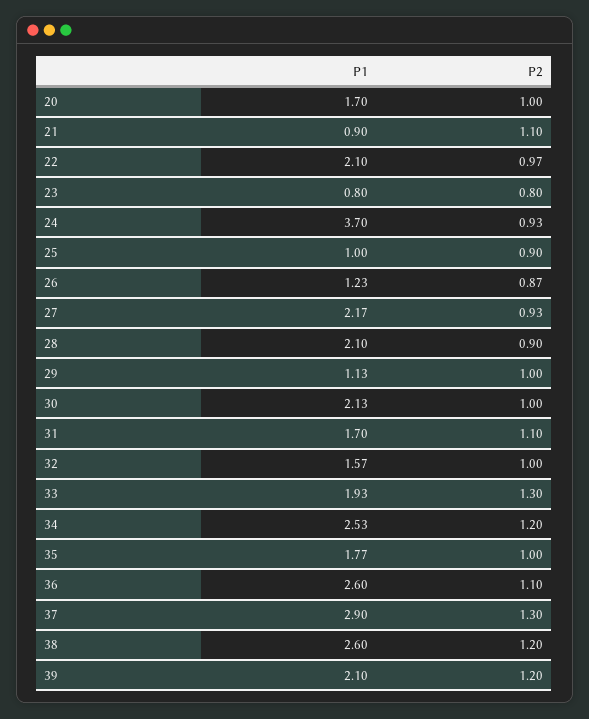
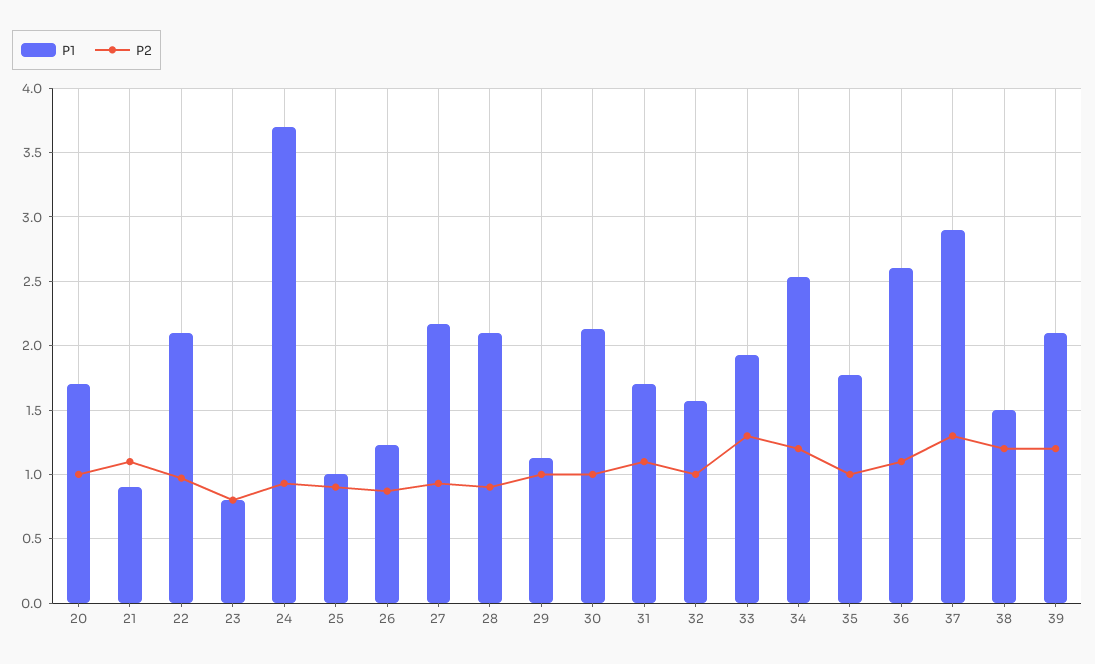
P1, 38: 2.6 -> 1.5

